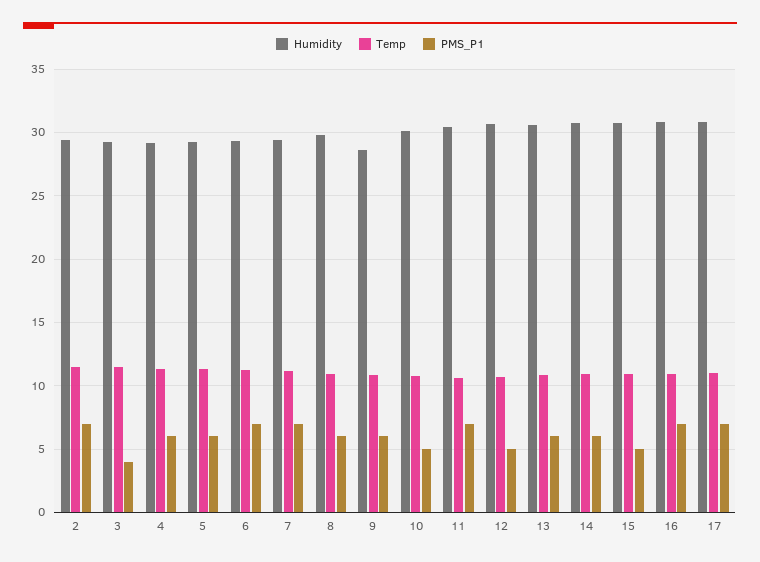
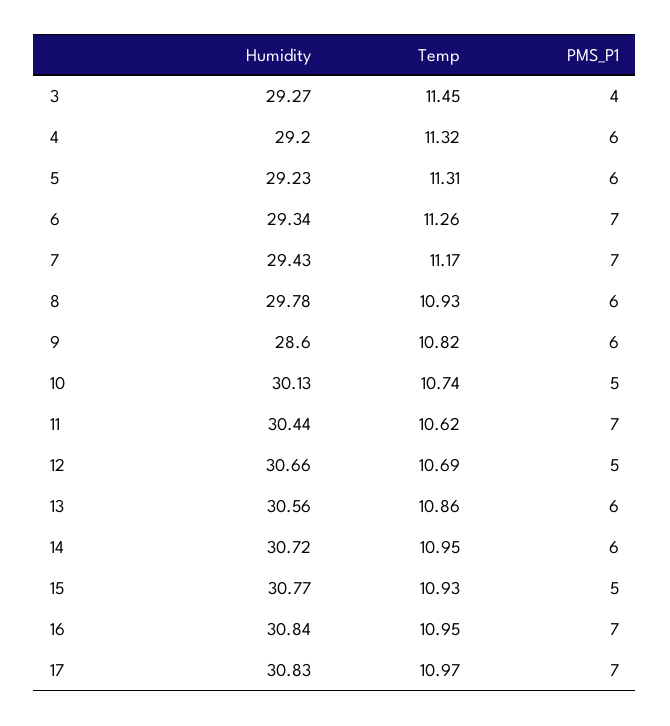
Humidity, 2: 29.5 -> none
Temp, 2: 11.5 -> none
PMS_P1, 2: 7 -> none

